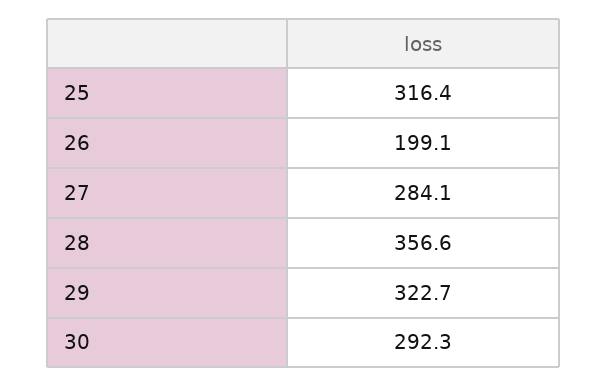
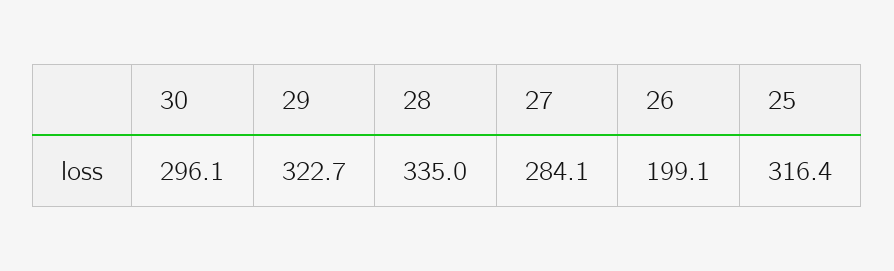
28: 356.6 -> 335
30: 292.3 -> 296.1

